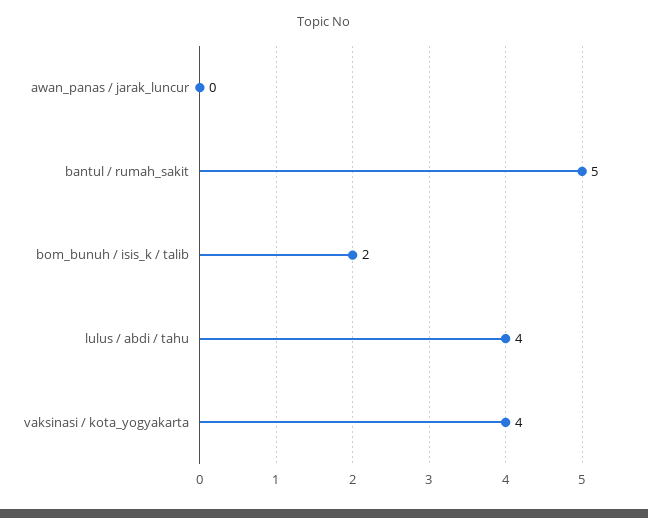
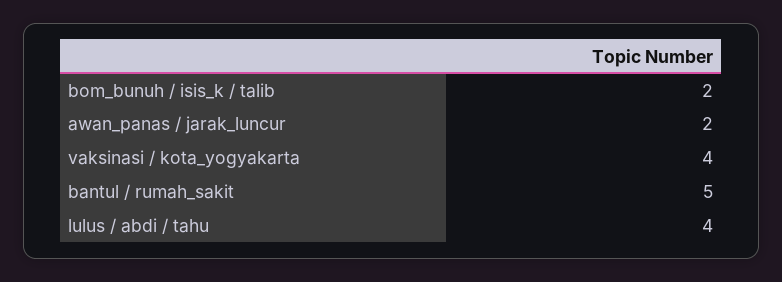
awan_panas / jarak_luncur: 0 -> 2

